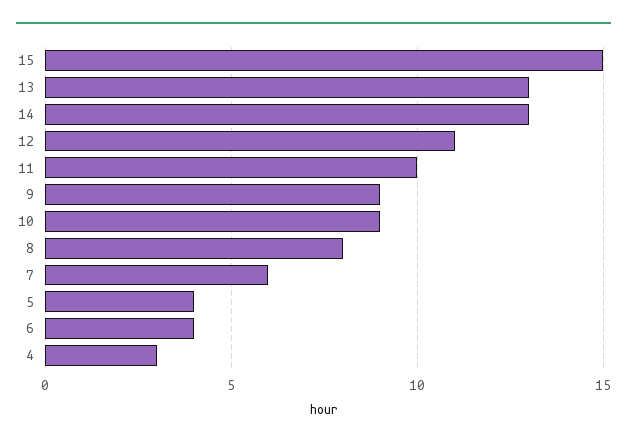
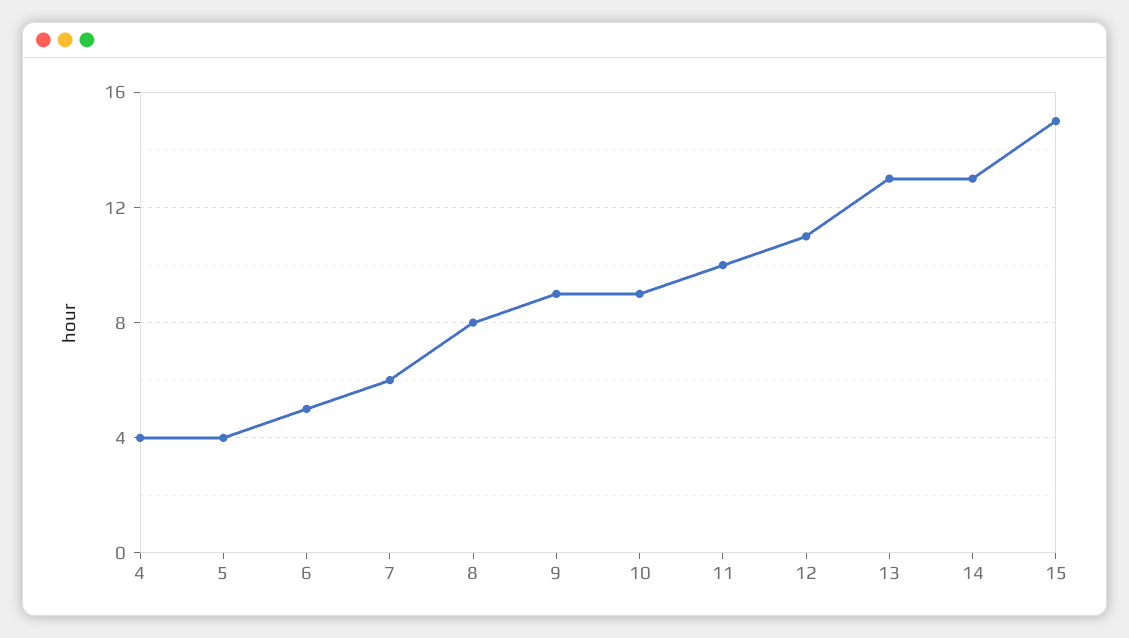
6: 4 -> 5
4: 3 -> 4

